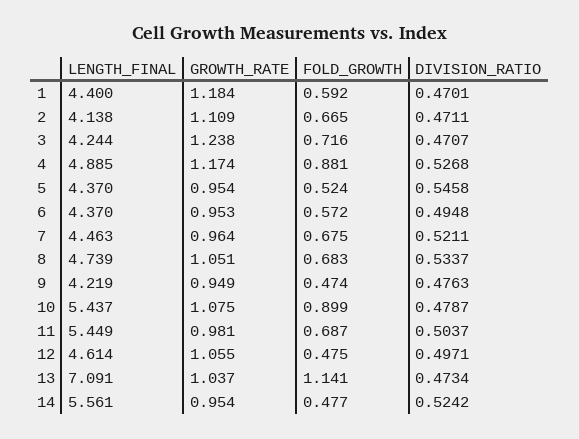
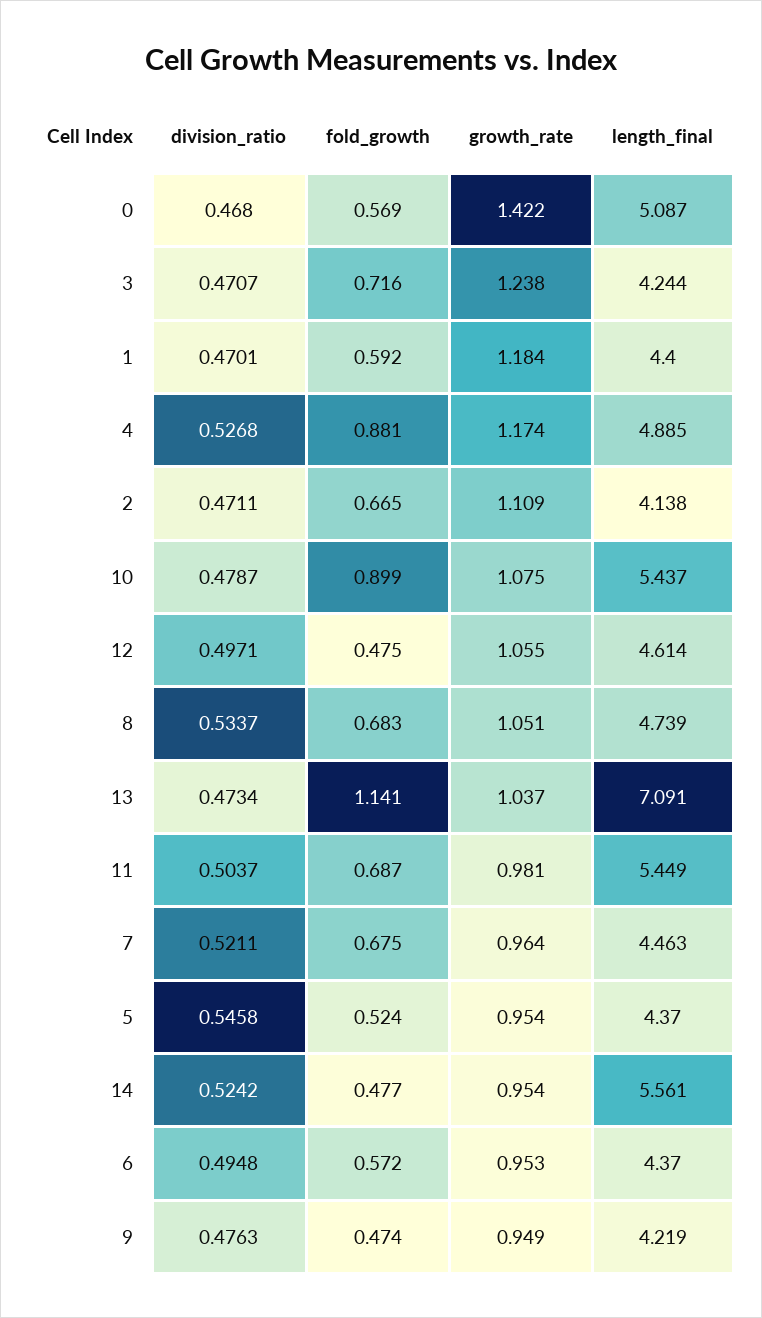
DIVISION_RATIO, 0: none -> 0.468
FOLD_GROWTH, 0: none -> 0.569
GROWTH_RATE, 0: none -> 1.422
LENGTH_FINAL, 0: none -> 5.087

